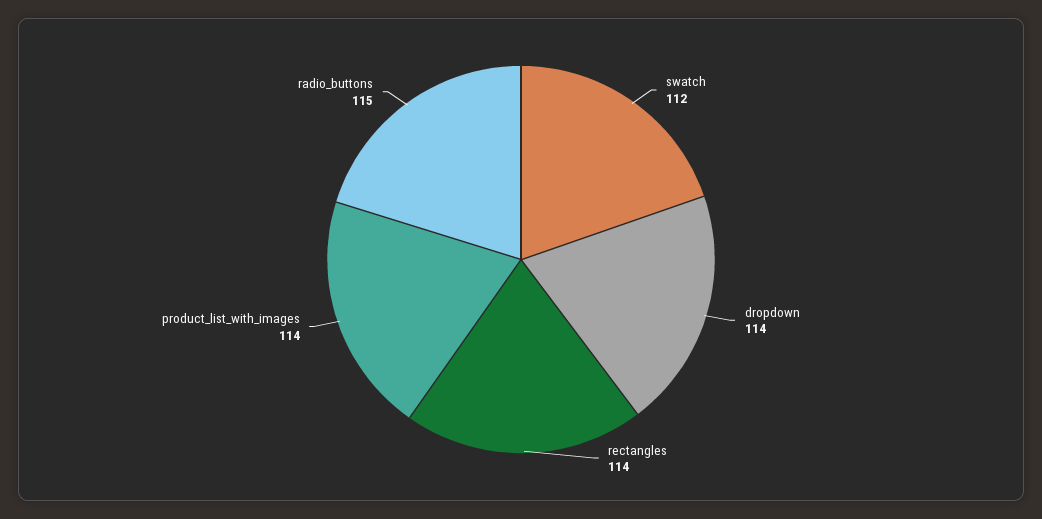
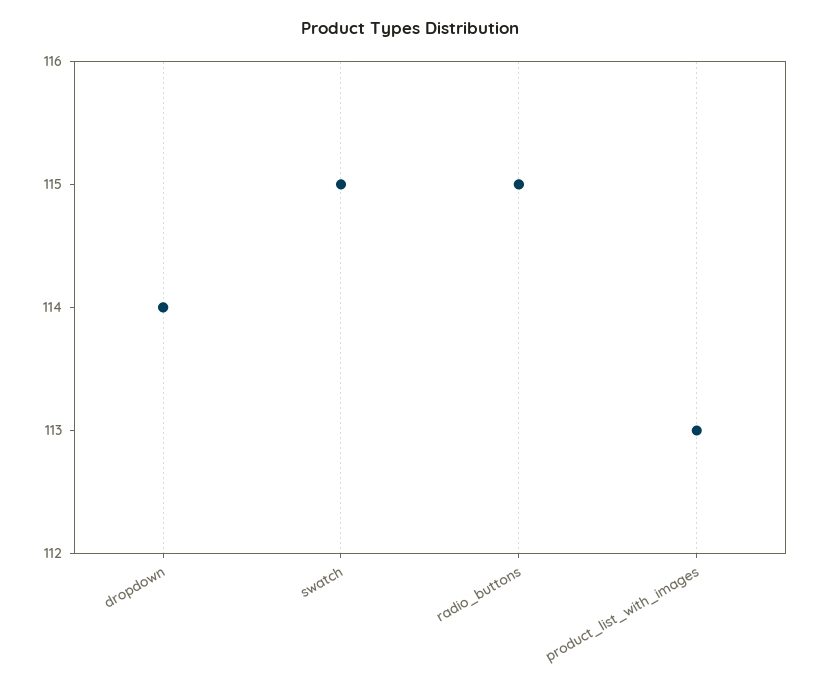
swatch: 112 -> 115
rectangles: 114 -> none
product_list_with_images: 114 -> 113

